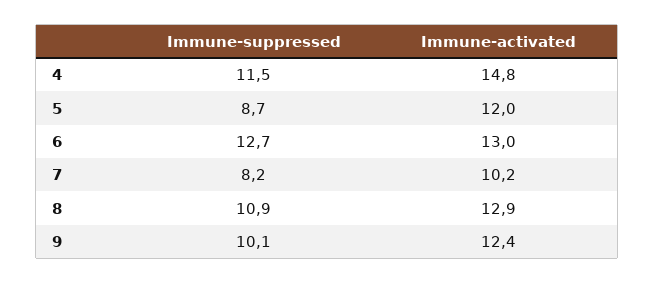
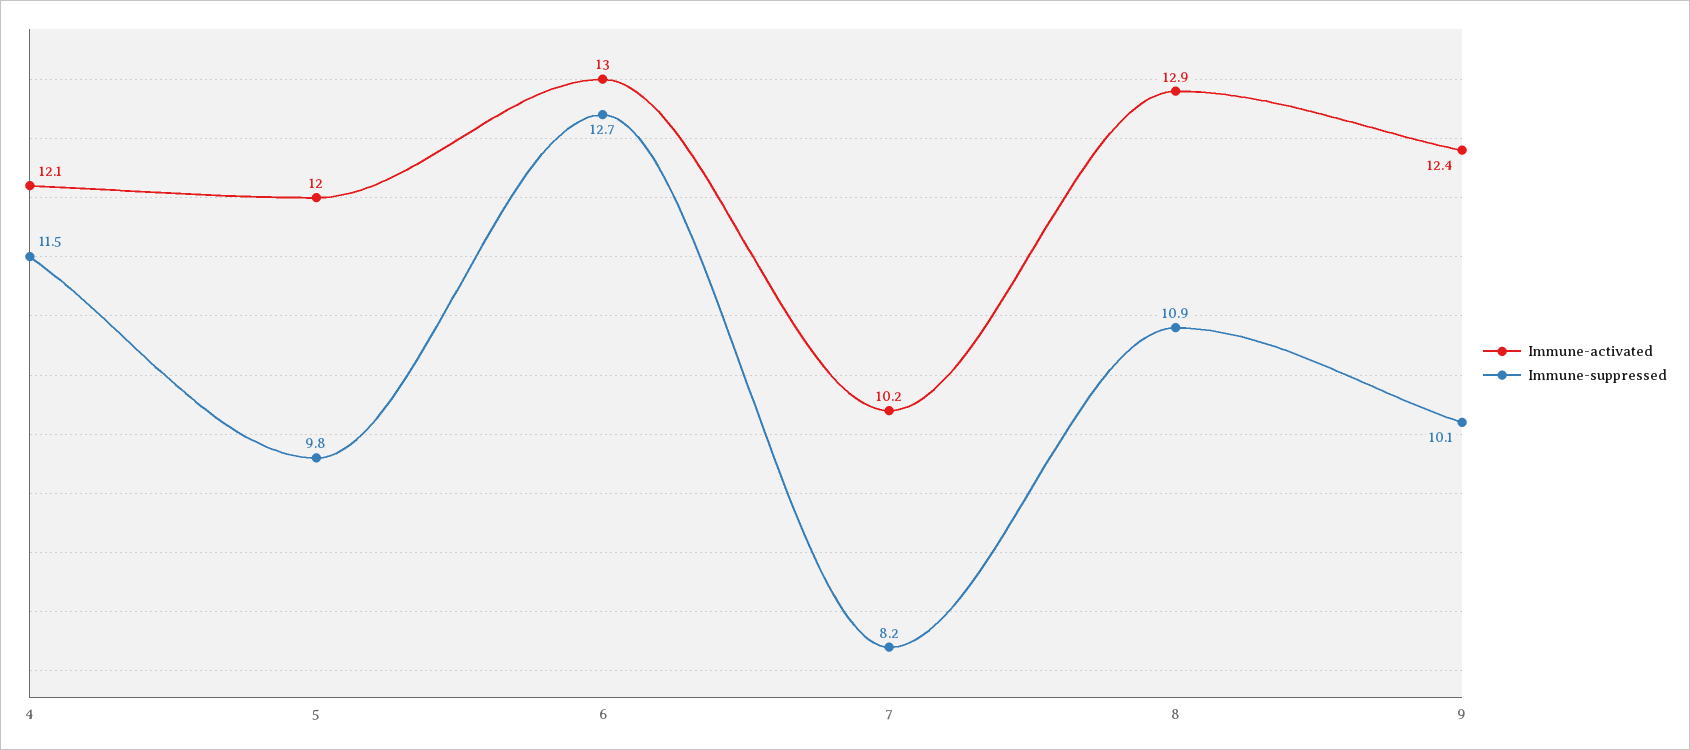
Immune-activated, 4: 14.8 -> 12.1
Immune-suppressed, 5: 8.7 -> 9.8

